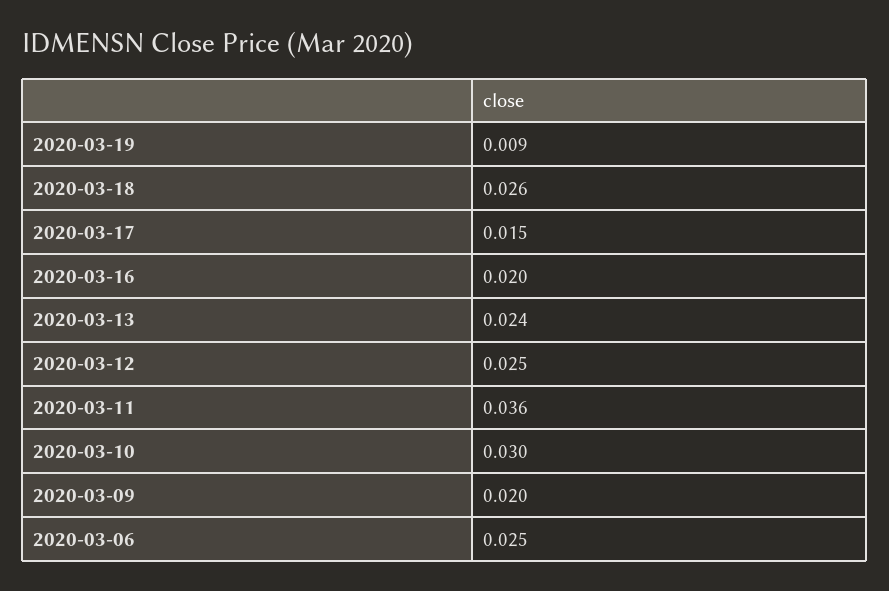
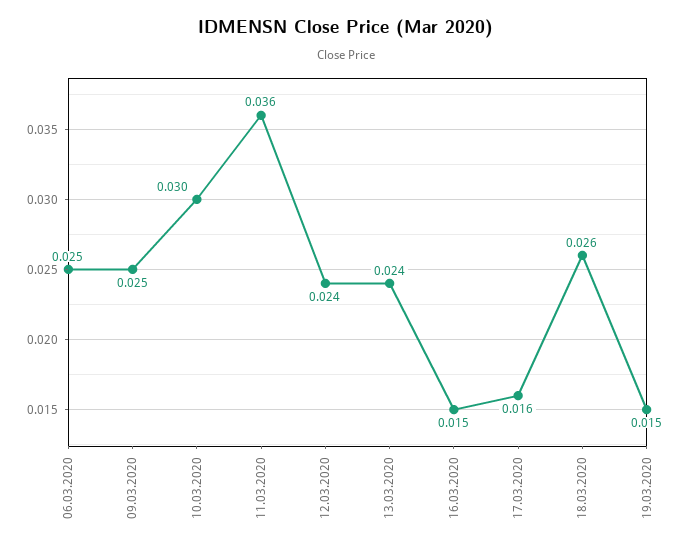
2020-03-19: 0.009 -> 0.015
2020-03-17: 0.015 -> 0.016
2020-03-16: 0.02 -> 0.015
2020-03-12: 0.025 -> 0.024
2020-03-09: 0.02 -> 0.025

